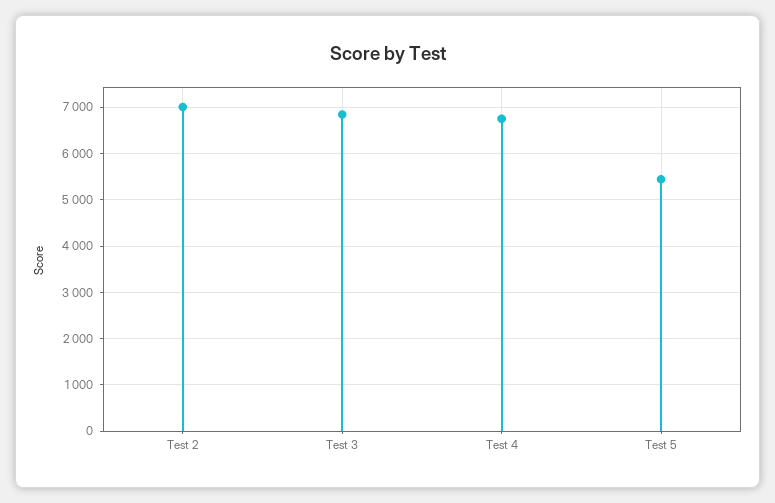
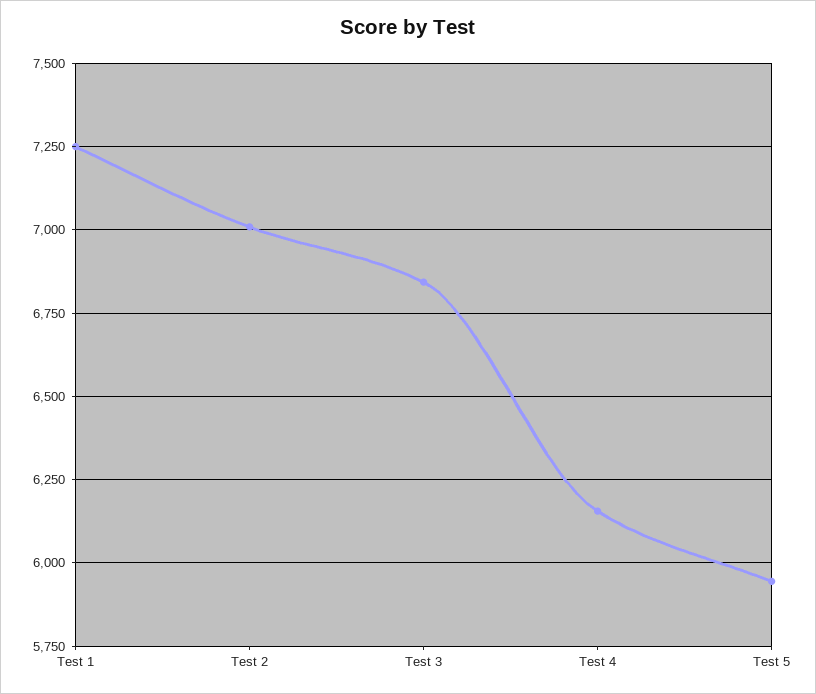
Test 4: 6800 -> 6150
Test 5: 5400 -> 5950
Test 1: none -> 7250

